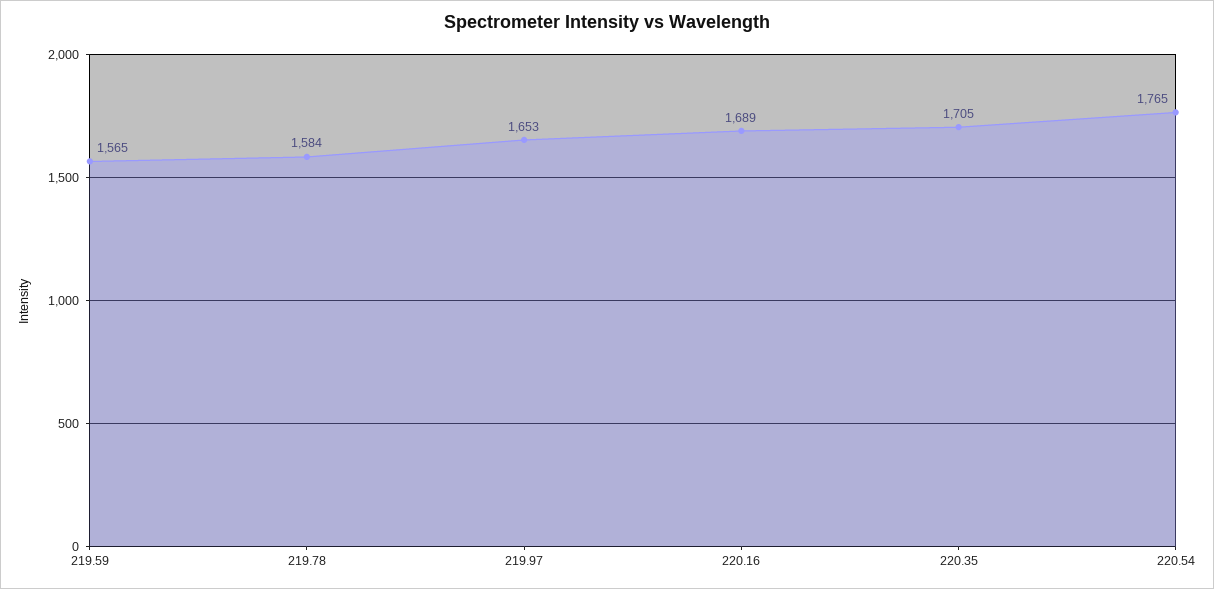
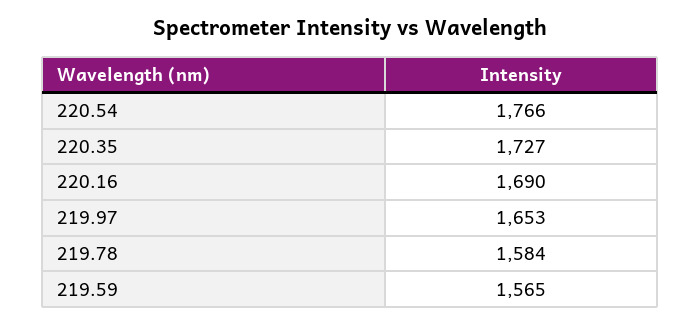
220.16: 1689 -> 1690
220.35: 1705 -> 1727
220.54: 1765 -> 1766

